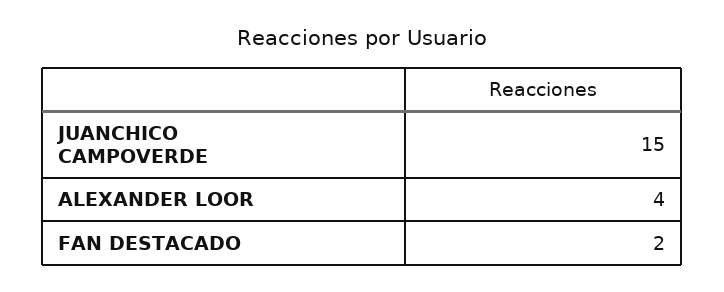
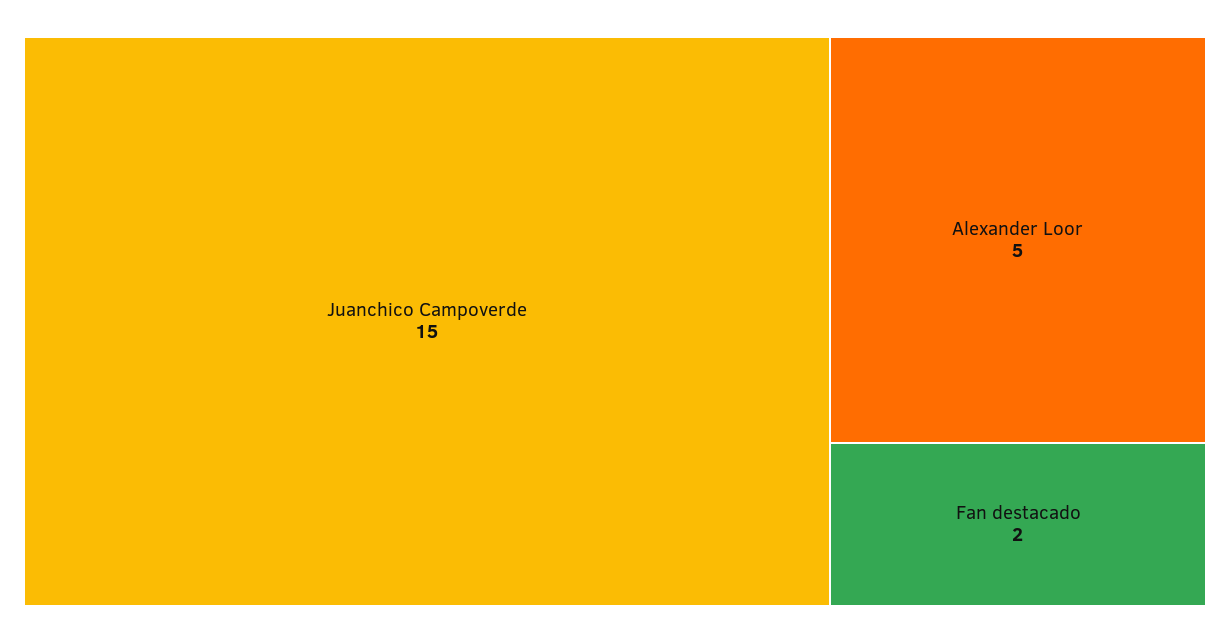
ALEXANDER LOOR: 4 -> 5

